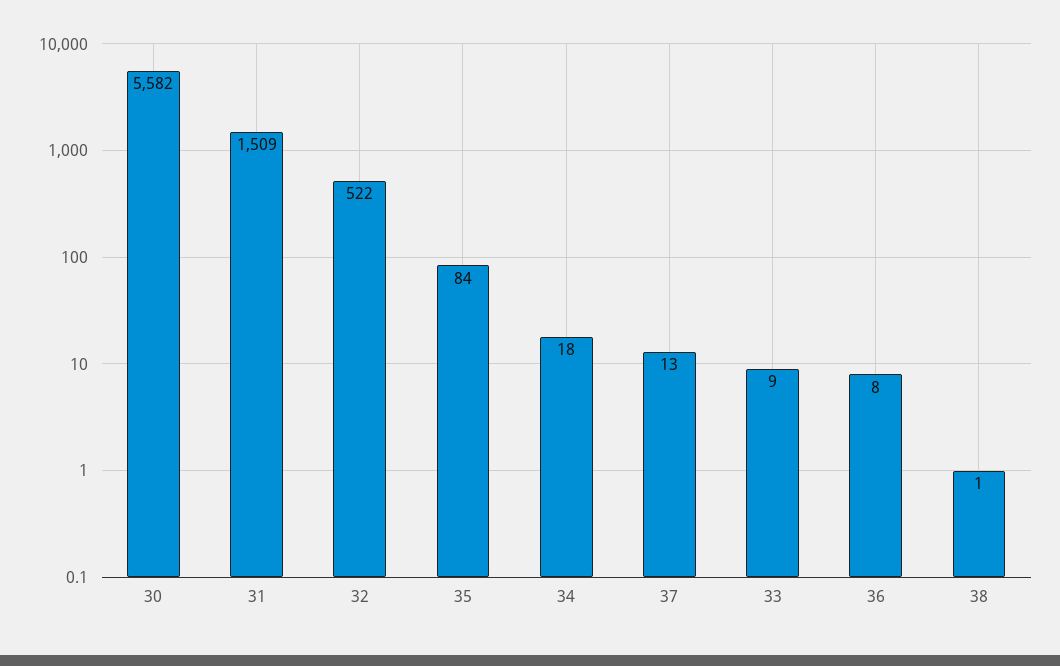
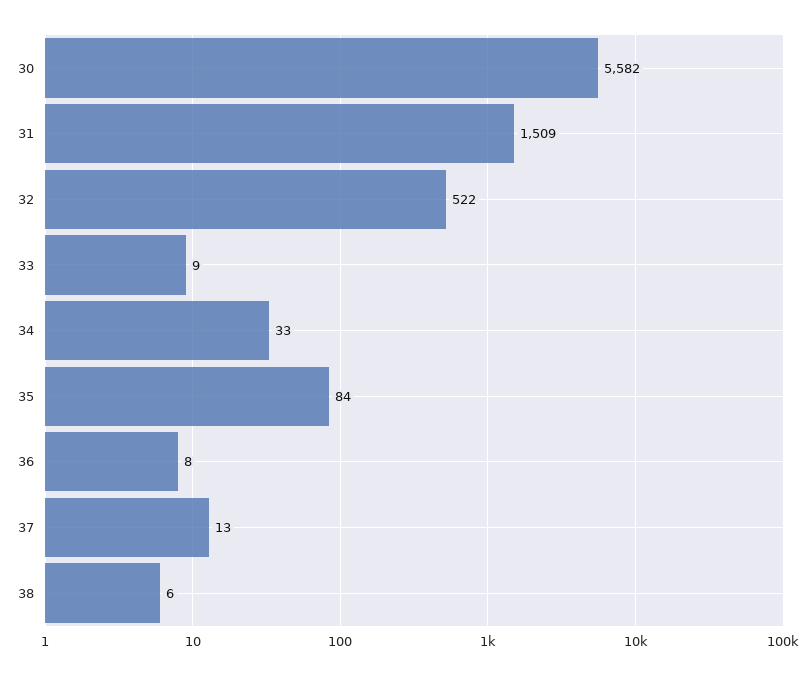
34: 18 -> 33
38: 1 -> 6

